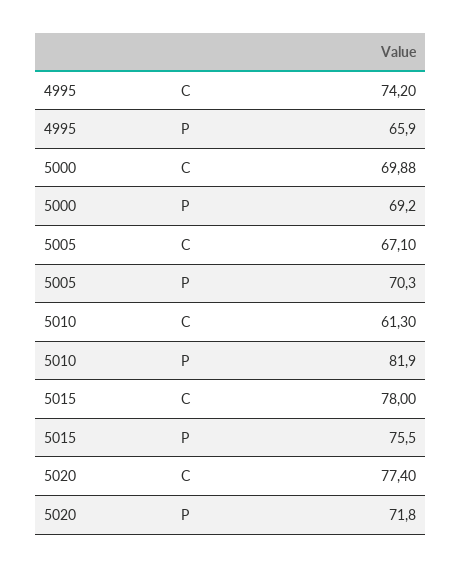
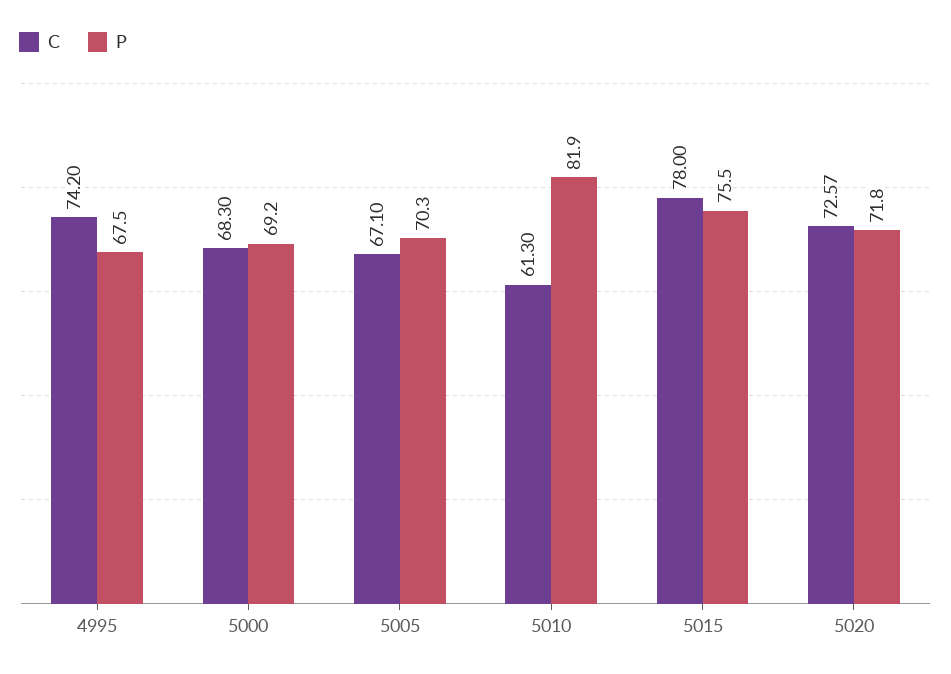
P, 4995: 65.9 -> 67.5
C, 5000: 69.88 -> 68.3
C, 5020: 77.4 -> 72.57

